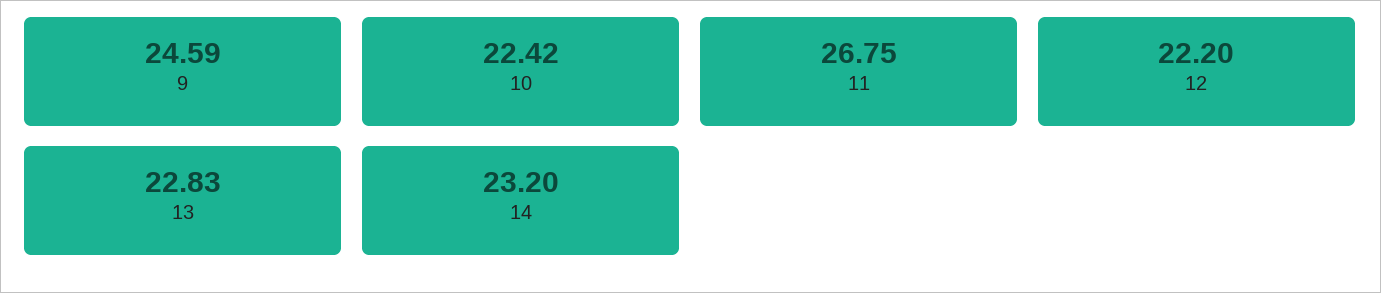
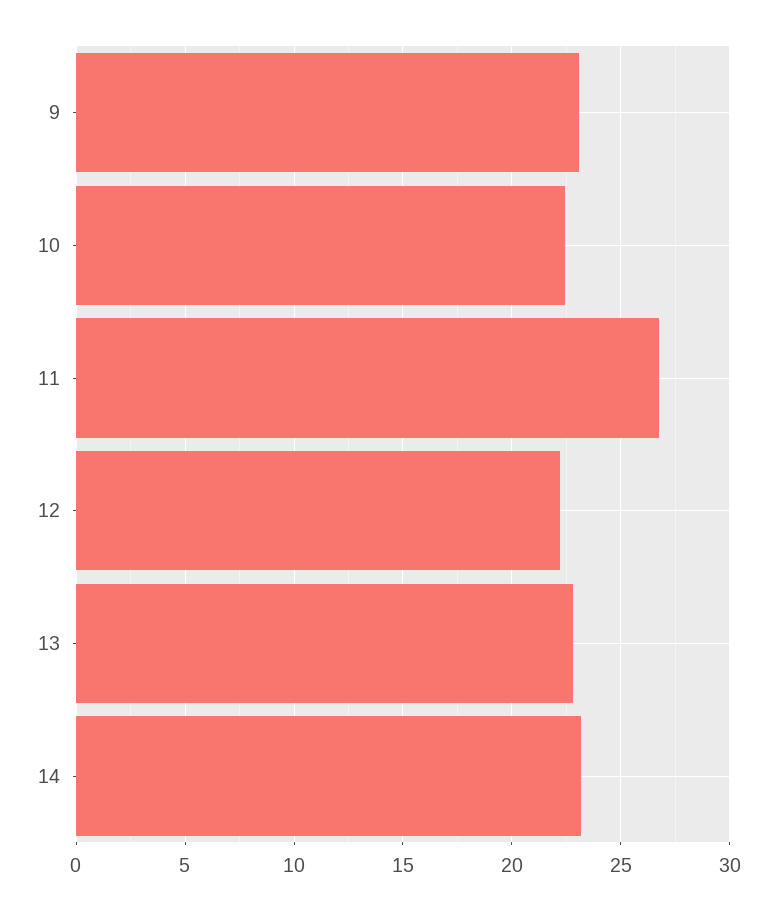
9: 24.59 -> 23

